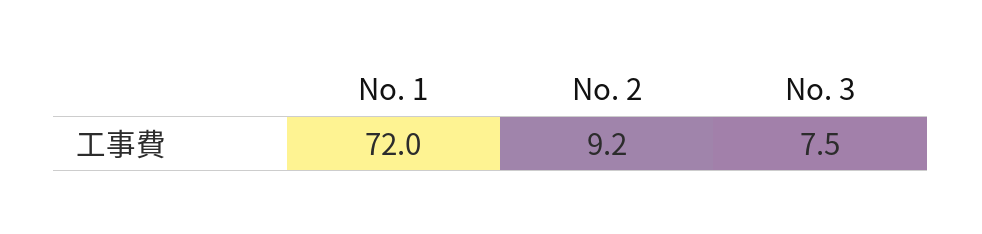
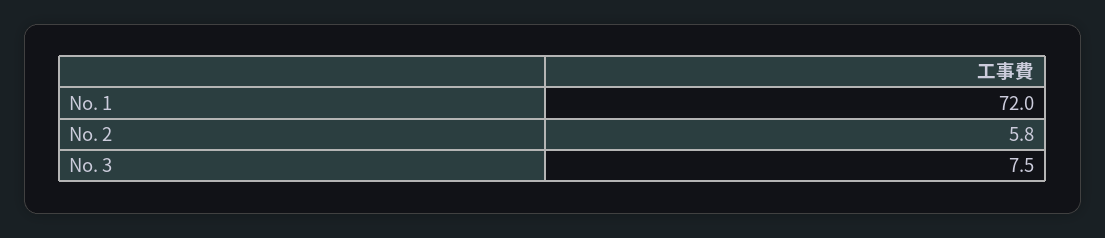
No. 2: 9.2 -> 5.8

